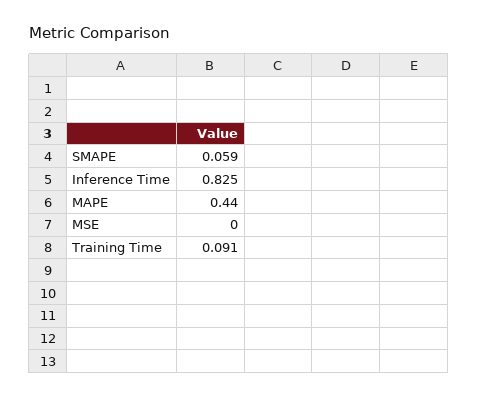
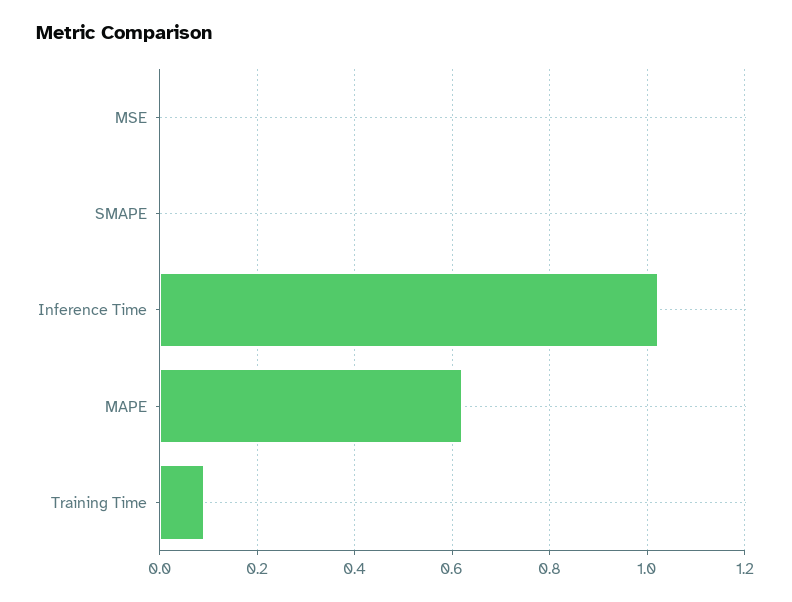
SMAPE: 0.059 -> 0
Inference Time: 0.825 -> 1.02
MAPE: 0.44 -> 0.62

